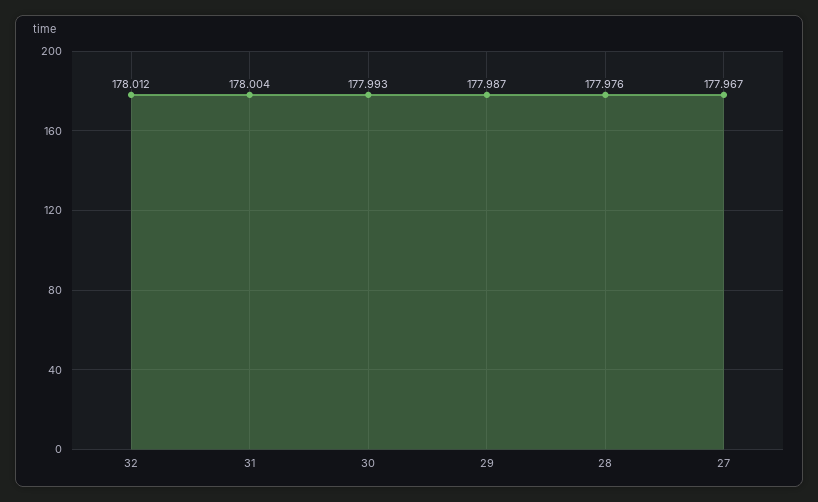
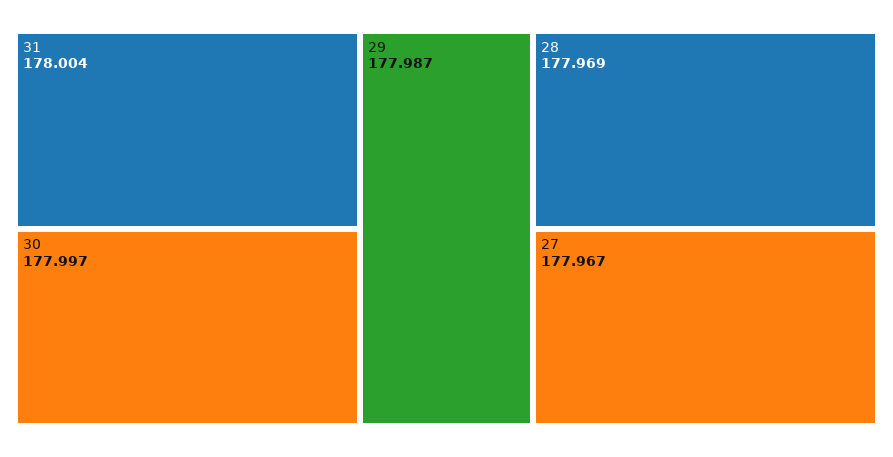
32: 178.012 -> none
30: 177.993 -> 177.997
28: 177.976 -> 177.969

